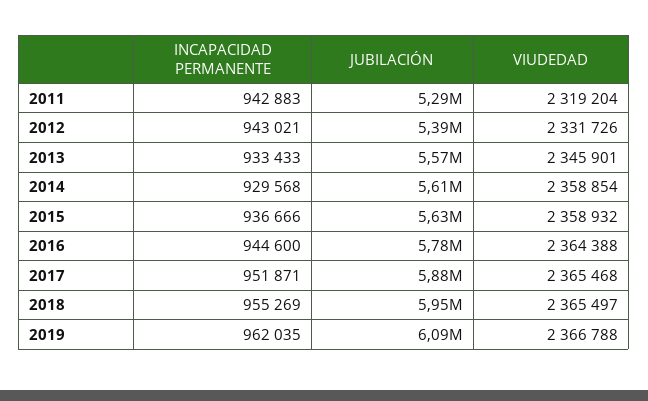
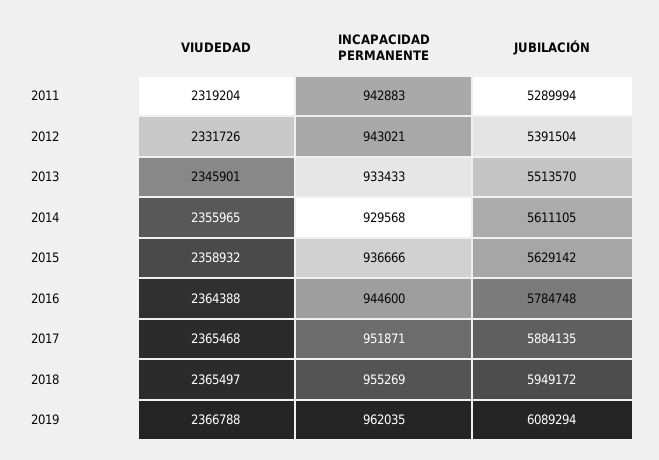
JUBILACIÓN, 2013: 5570000 -> 5513570
VIUDEDAD, 2014: 2358854 -> 2355965

